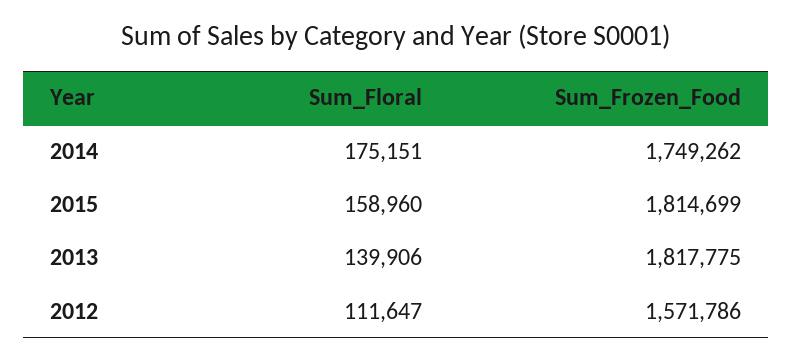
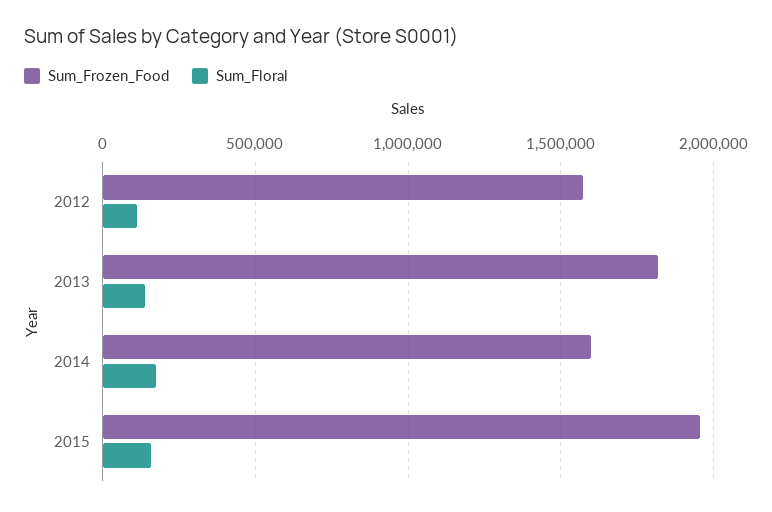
Sum_Frozen_Food, 2014: 1749262 -> 1600000
Sum_Frozen_Food, 2015: 1814699 -> 1950000

